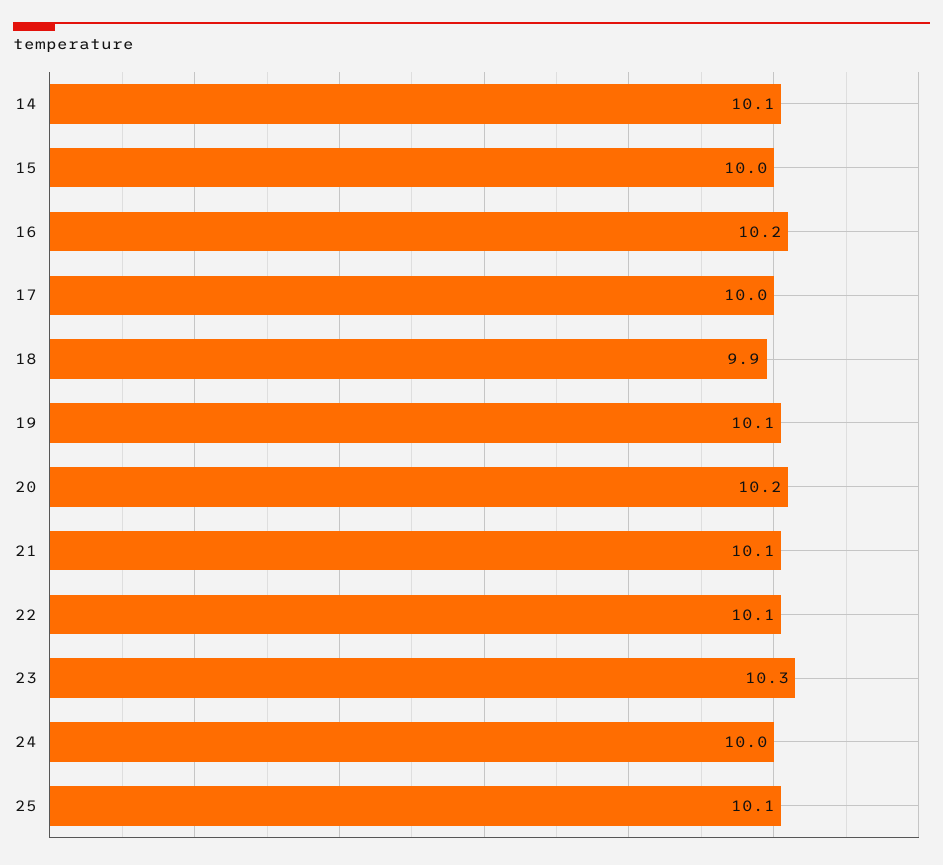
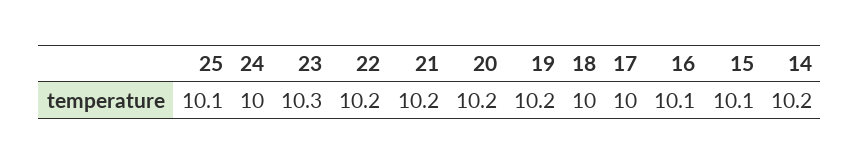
14: 10.1 -> 10.2
15: 10 -> 10.1
16: 10.2 -> 10.1
18: 9.9 -> 10
19: 10.1 -> 10.2
21: 10.1 -> 10.2
22: 10.1 -> 10.2

